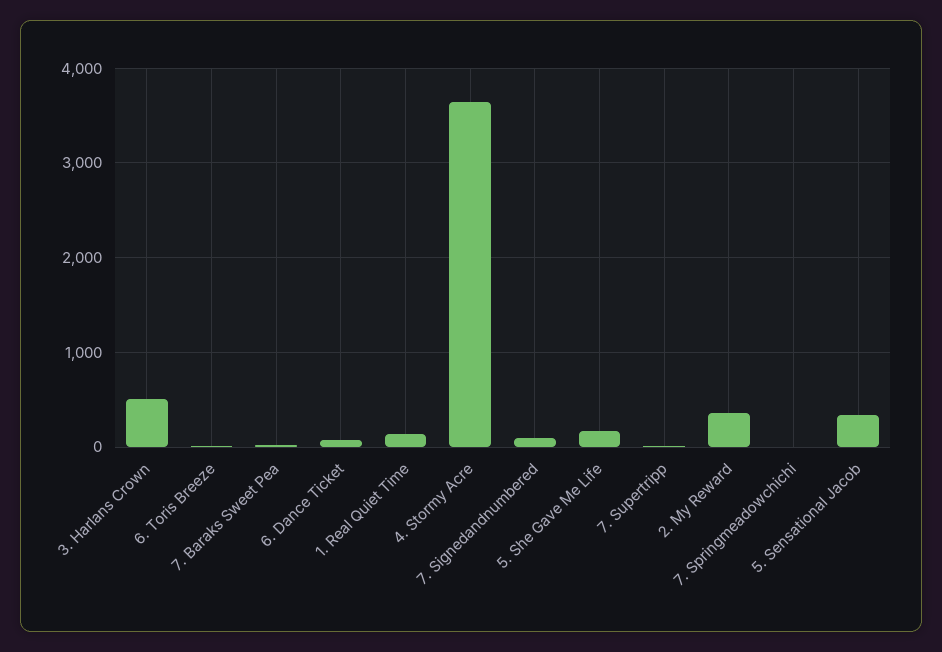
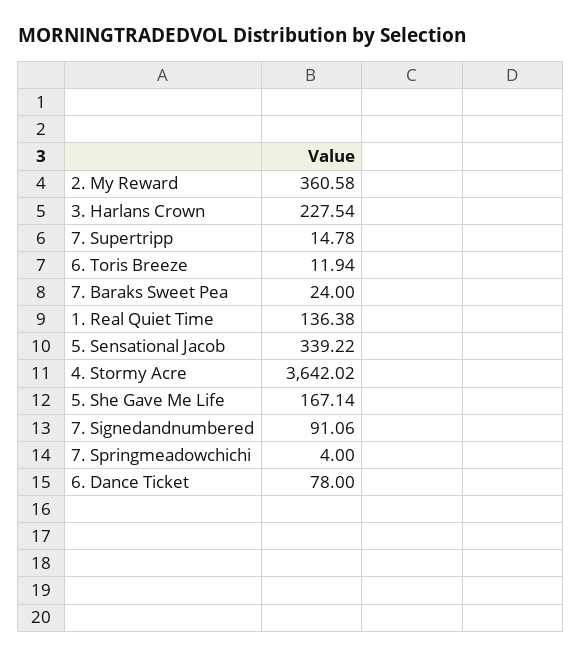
3. Harlans Crown: 500 -> 227.54

